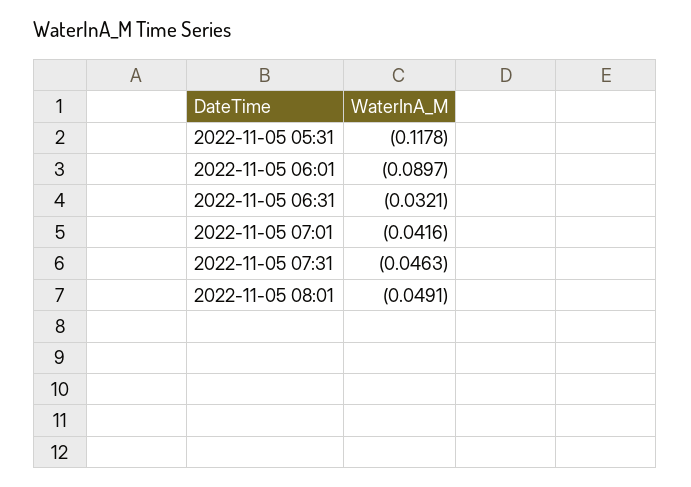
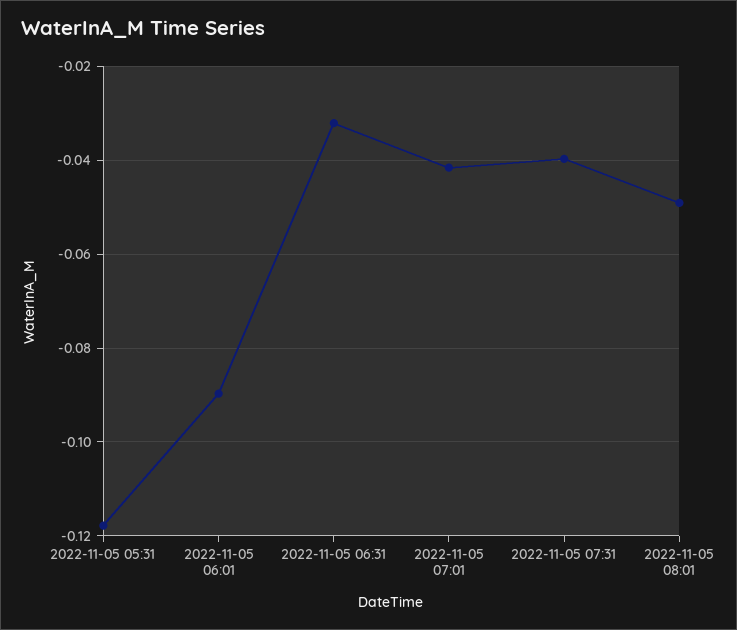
2022-11-05 07:31: -0.0463 -> -0.04

